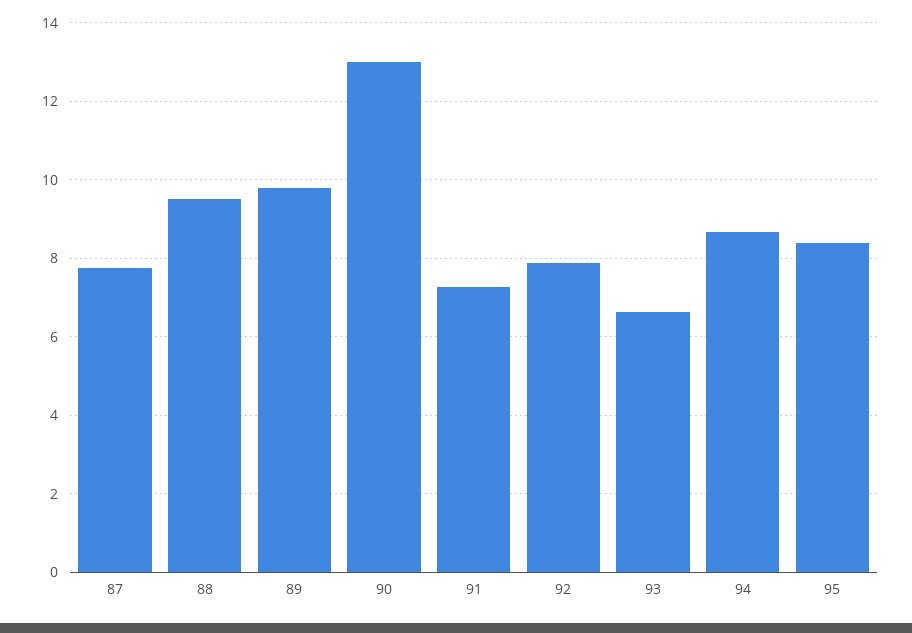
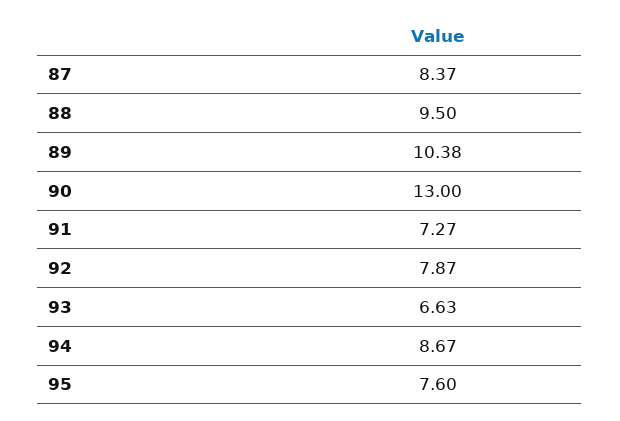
87: 7.8 -> 8.37
89: 9.8 -> 10.38
95: 8.4 -> 7.6

